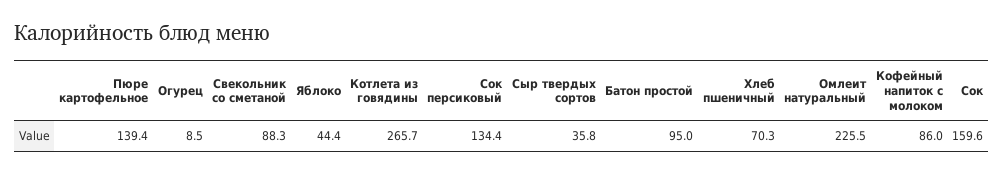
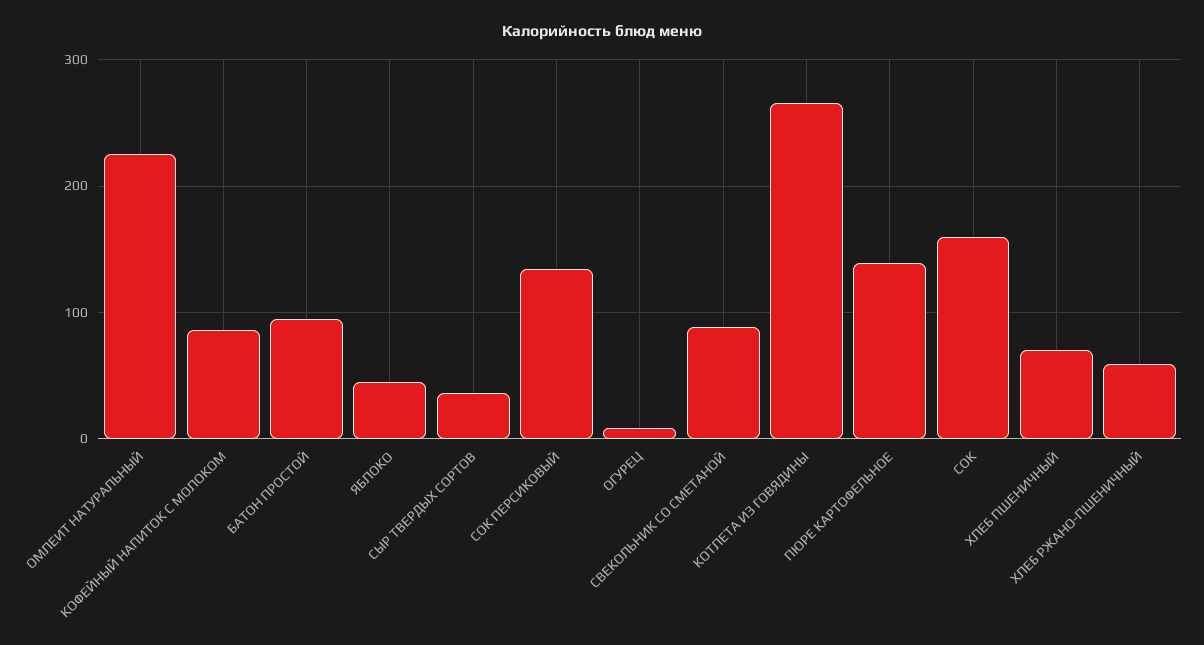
ХЛЕБ РЖАНО-ПШЕНИЧНЫЙ: none -> 60

